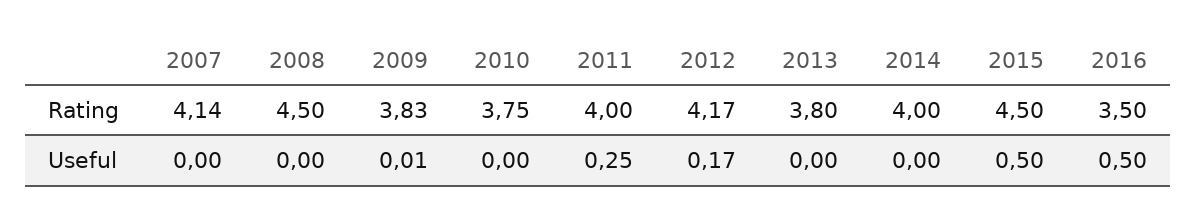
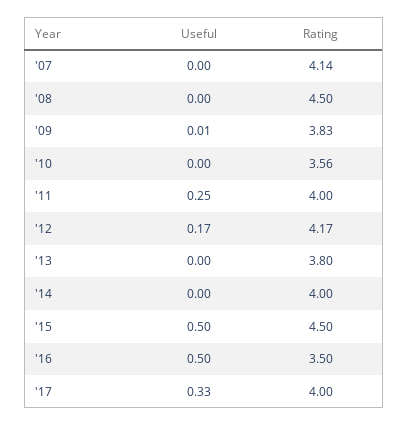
2010, Rating: 3.75 -> 3.56
'17, Useful: none -> 0.33
'17, Rating: none -> 4

